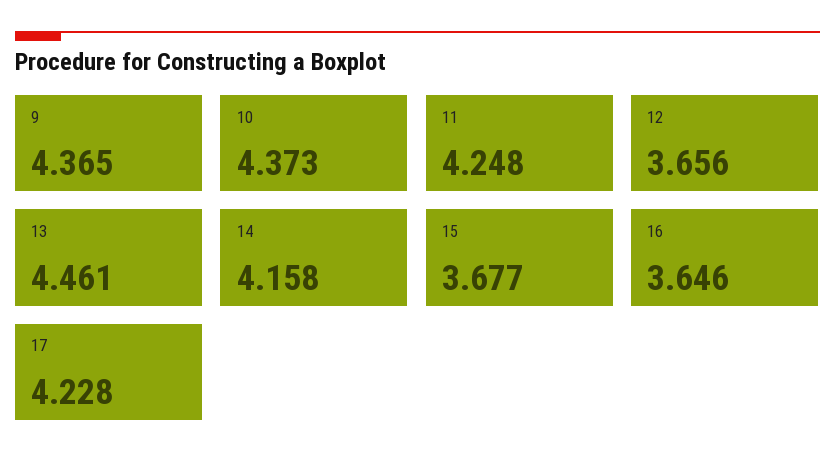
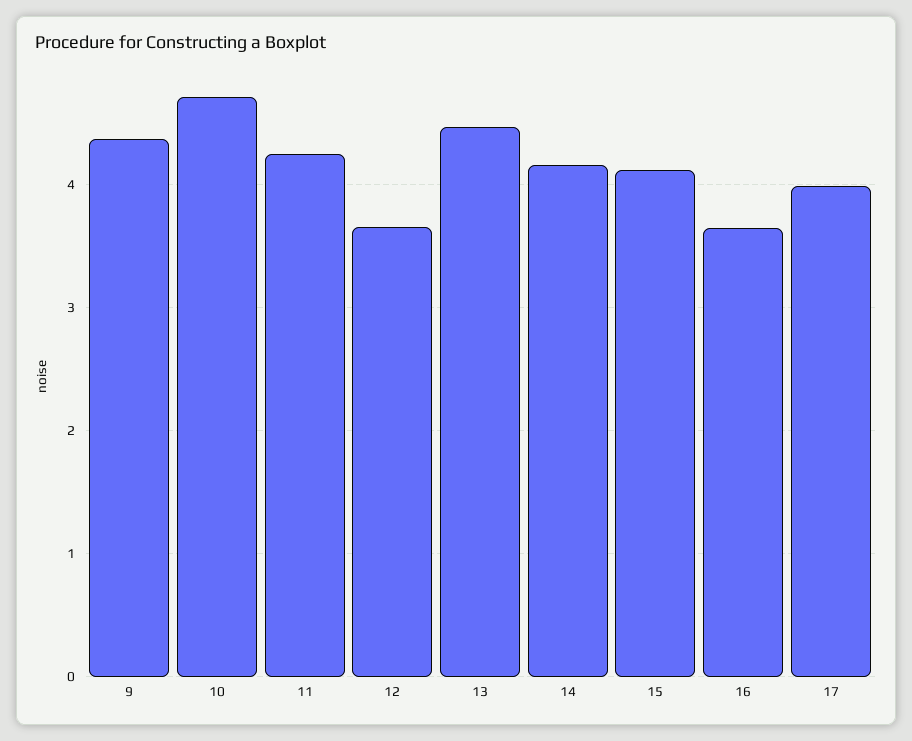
10: 4.373 -> 4.7
15: 3.677 -> 4.1
17: 4.228 -> 4

